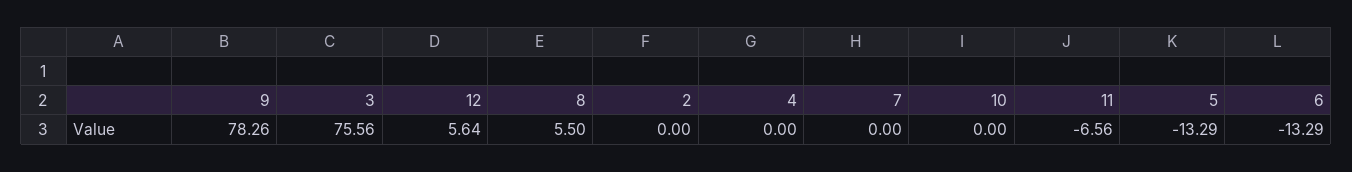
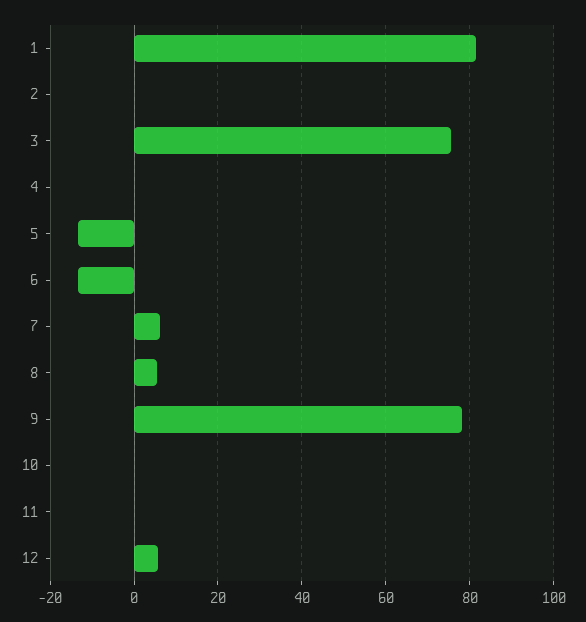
7: 0 -> 6
11: -6.56 -> 0
1: none -> 82

